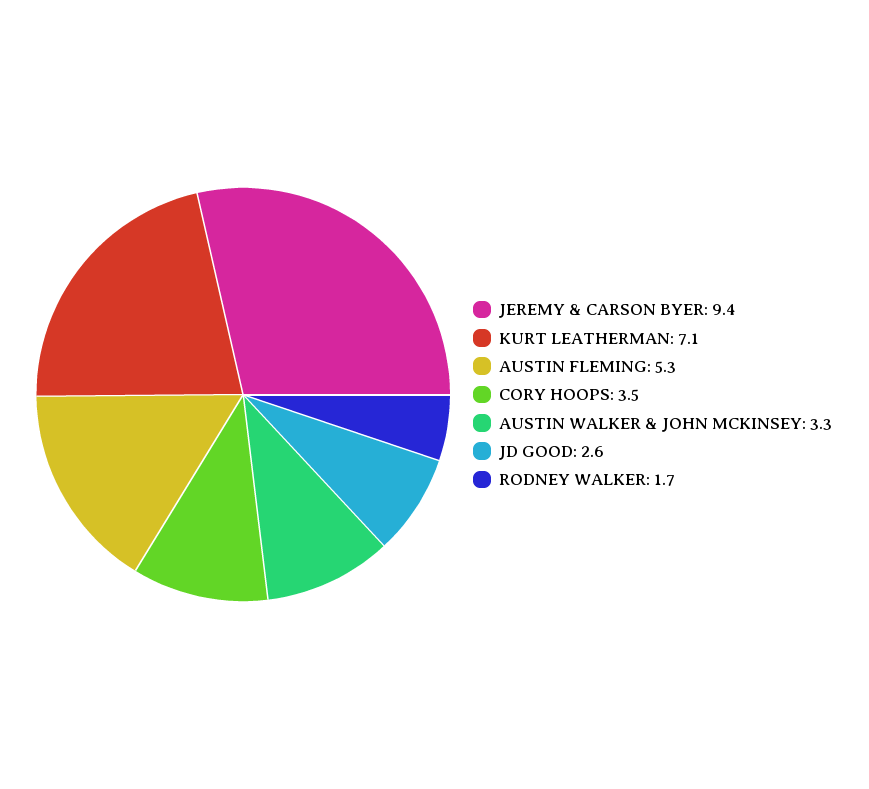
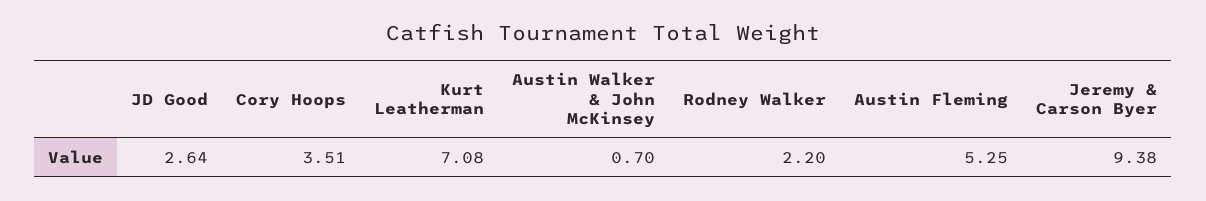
AUSTIN WALKER & JOHN MCKINSEY: 3.3 -> 0.7
RODNEY WALKER: 1.7 -> 2.2

